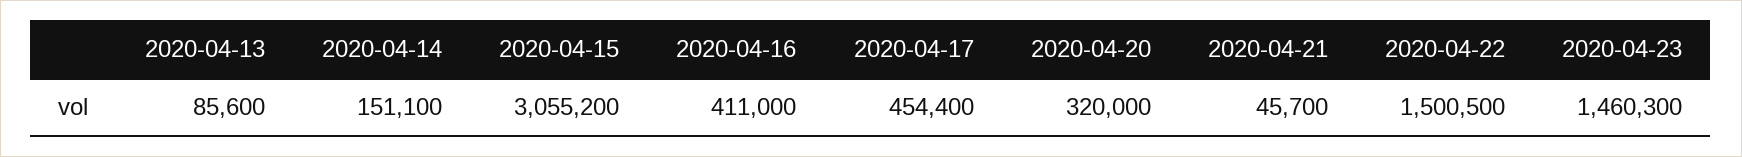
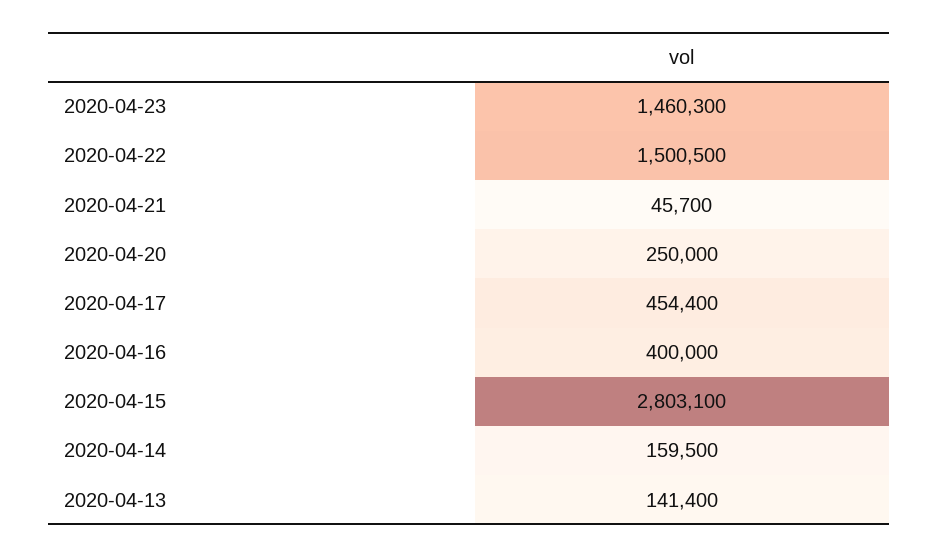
2020-04-13: 85600 -> 141400
2020-04-14: 151100 -> 159500
2020-04-15: 3055200 -> 2803100
2020-04-16: 411000 -> 400000
2020-04-20: 320000 -> 250000

